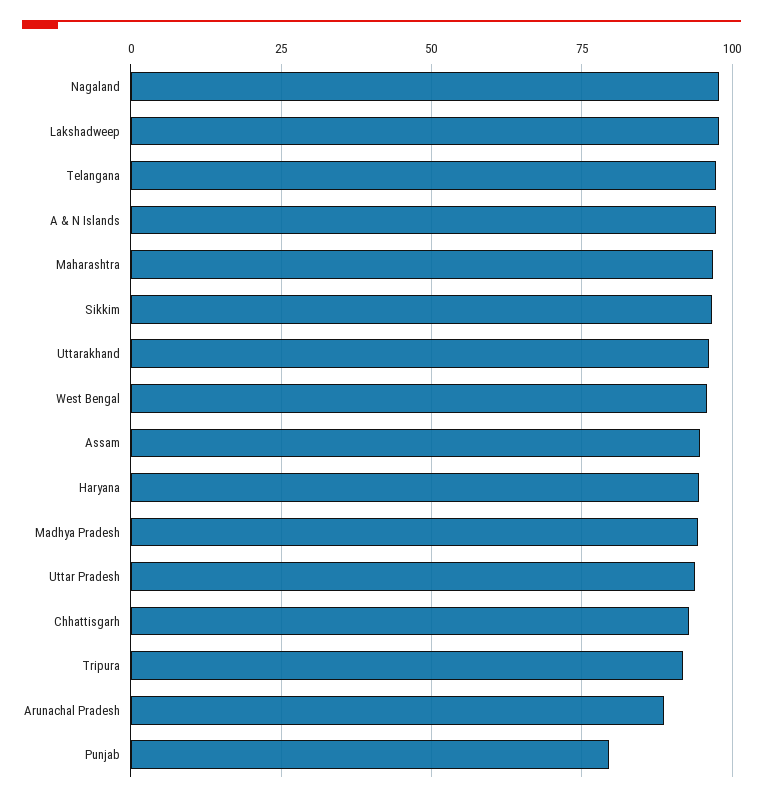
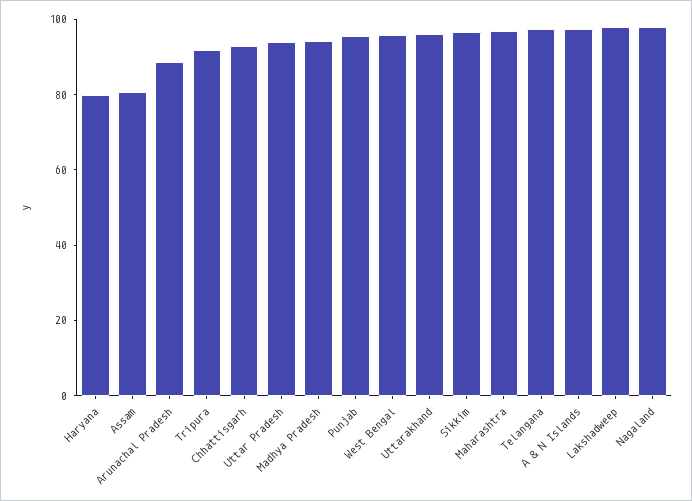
Assam: 95 -> 80
Haryana: 95 -> 80
Punjab: 80 -> 95

